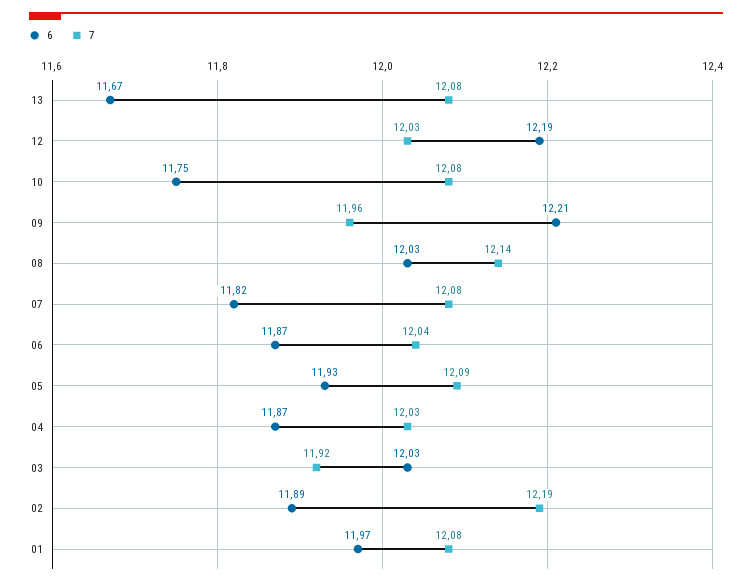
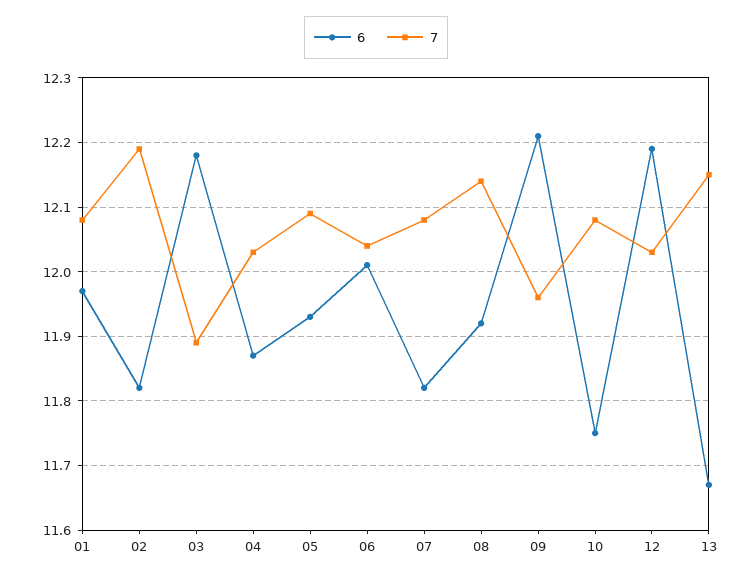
7, 13: 12.08 -> 12.15
6, 08: 12.03 -> 11.92
6, 06: 11.87 -> 12.01
6, 03: 12.03 -> 12.18
7, 03: 11.92 -> 11.89
6, 02: 11.89 -> 11.82

